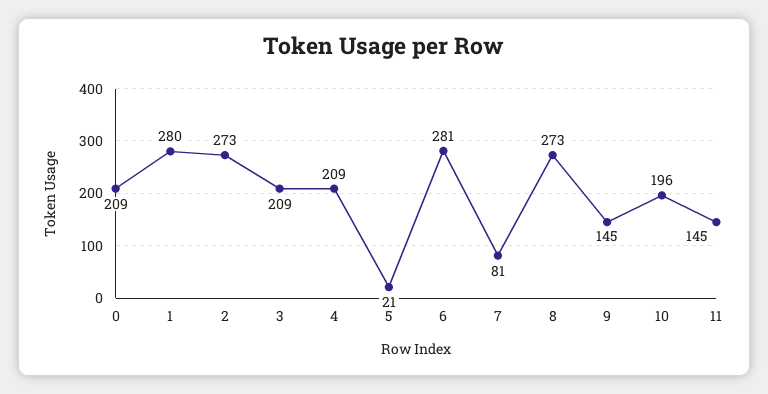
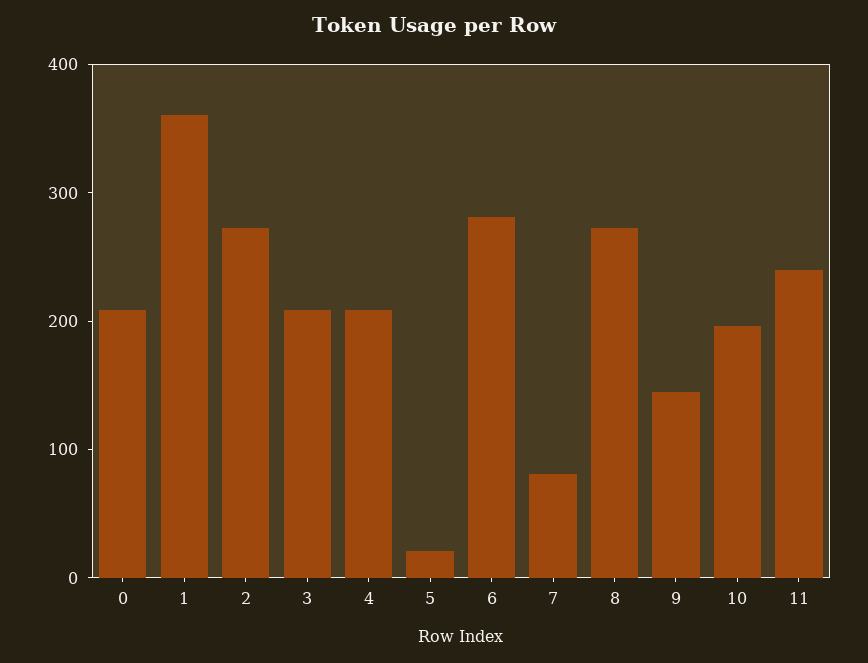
1: 280 -> 360
11: 145 -> 240

